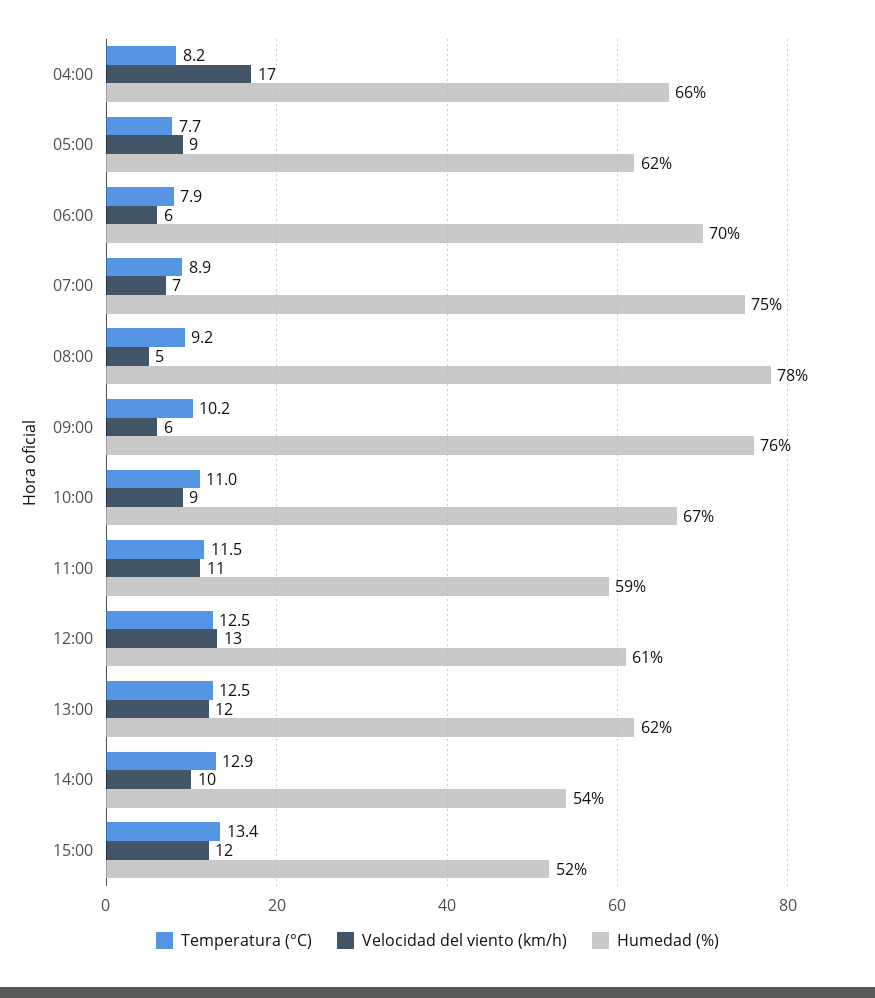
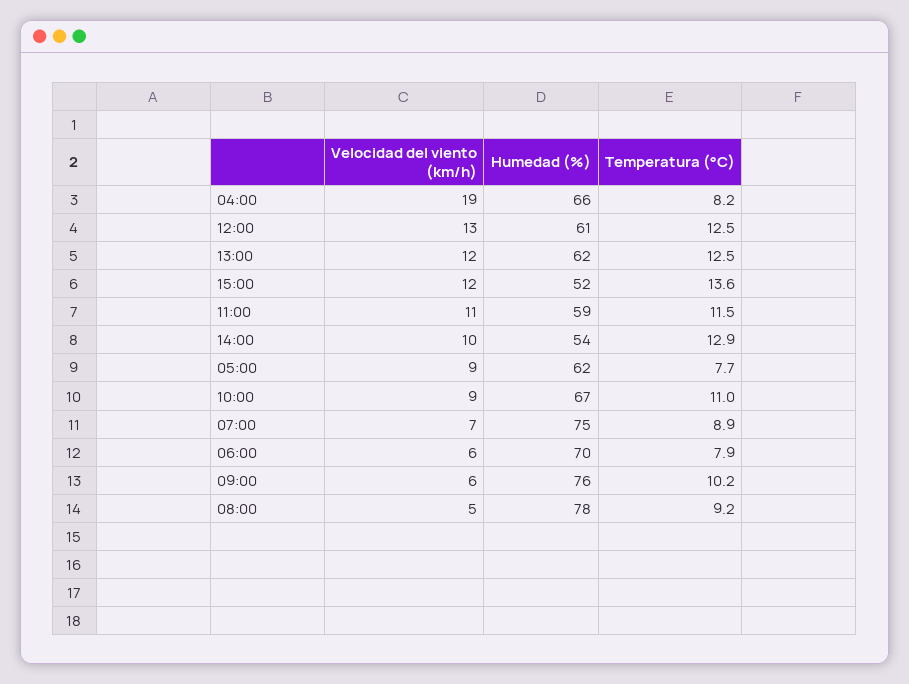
Velocidad del viento (km/h), 04:00: 17 -> 19
Temperatura (°C), 15:00: 13.4 -> 13.6

